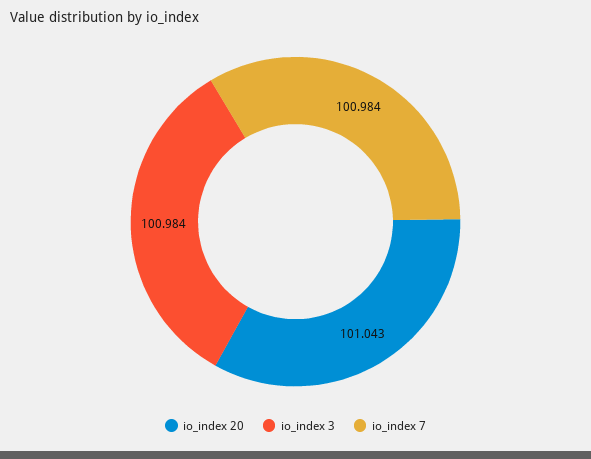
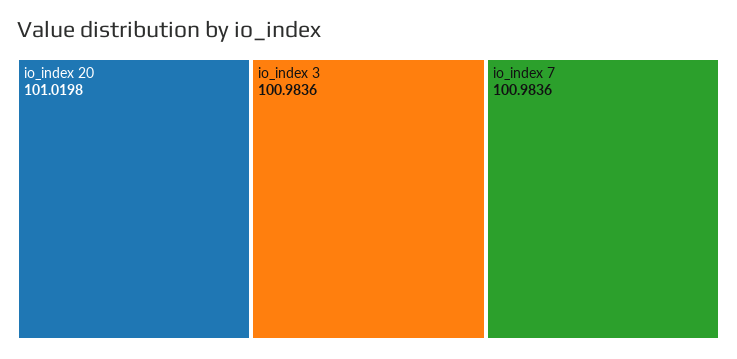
io_index 20: 101.043 -> 101.0198

